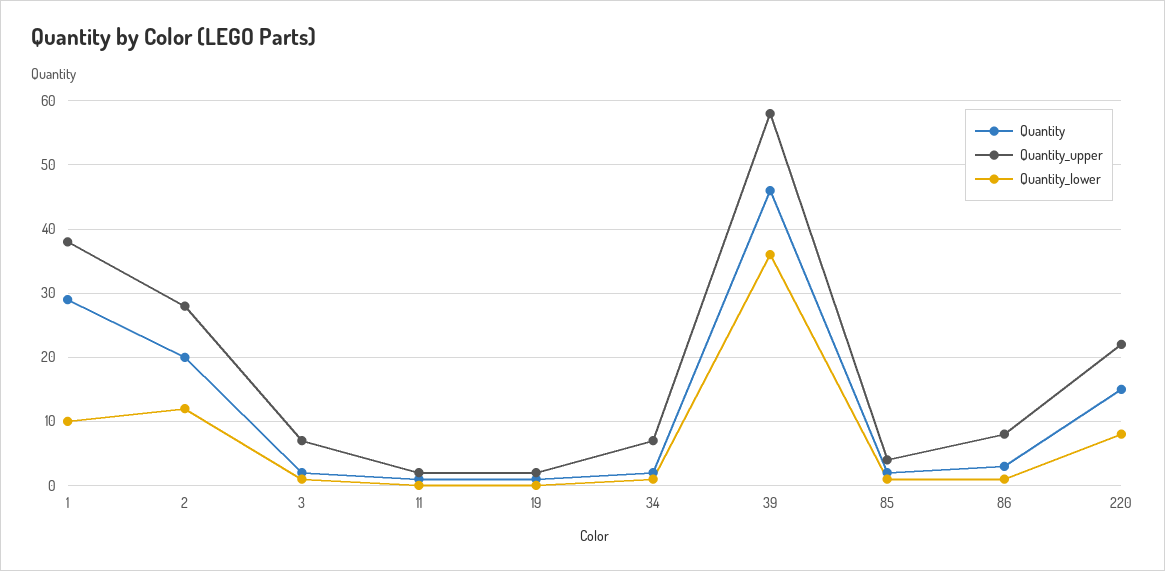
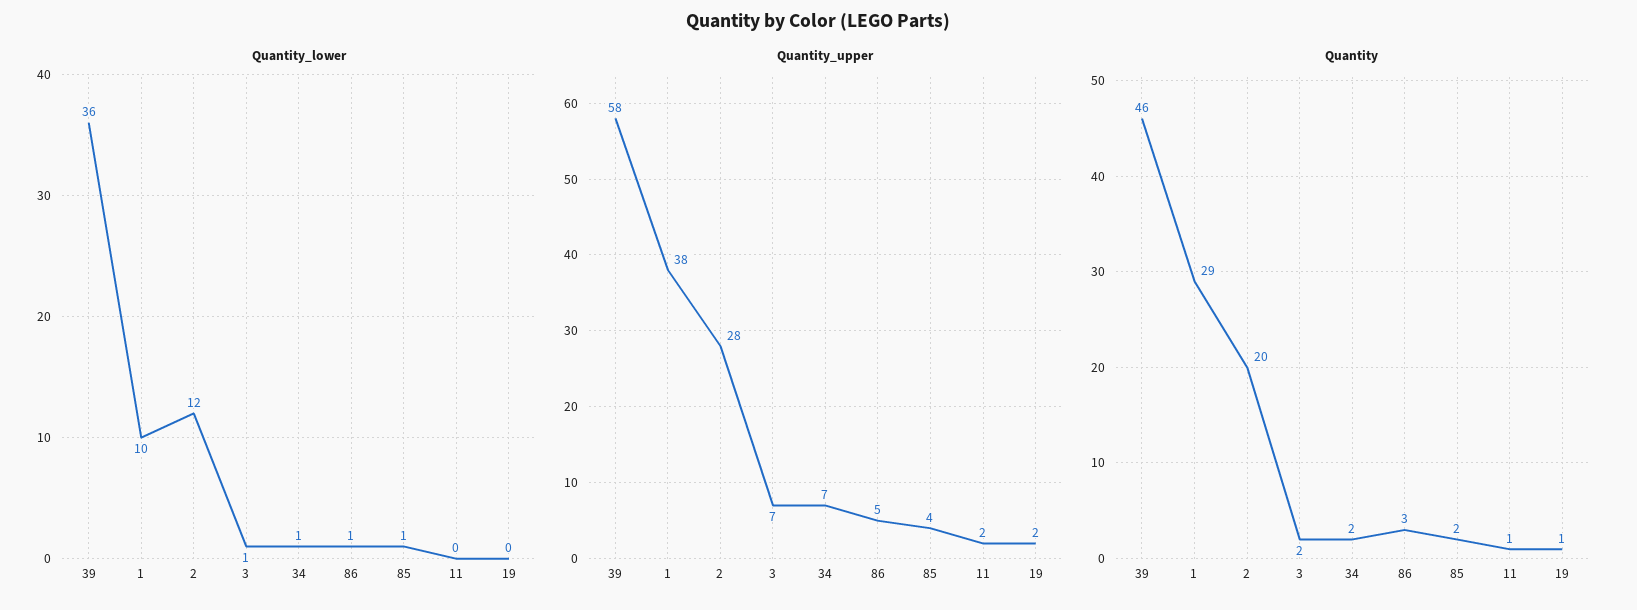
Quantity_upper, 86: 8 -> 5
Quantity, 220: 15 -> none
Quantity_upper, 220: 22 -> none
Quantity_lower, 220: 8 -> none

